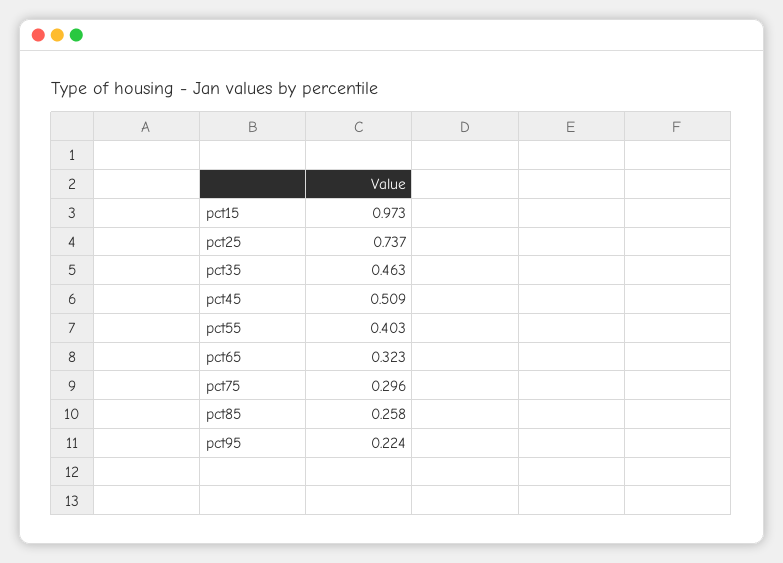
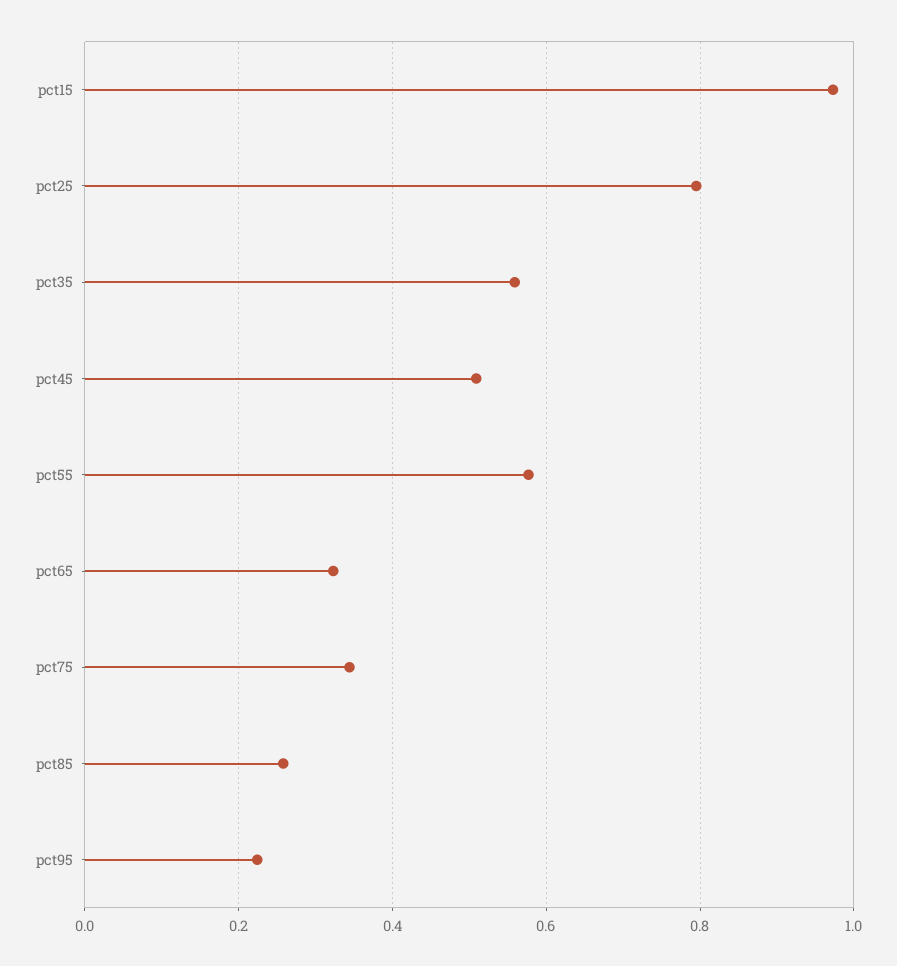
pct25: 0.737 -> 0.8
pct35: 0.463 -> 0.56
pct55: 0.403 -> 0.58
pct75: 0.296 -> 0.34

